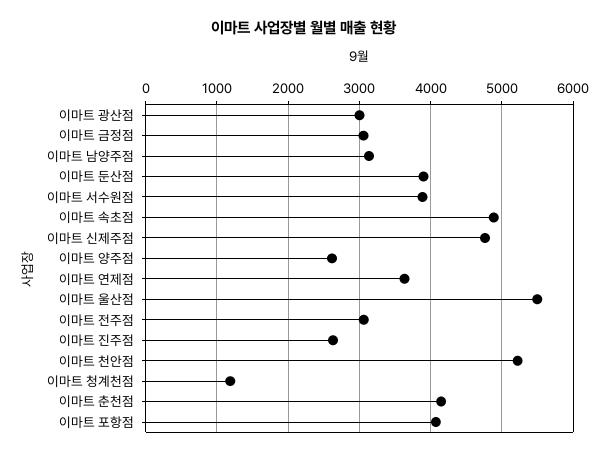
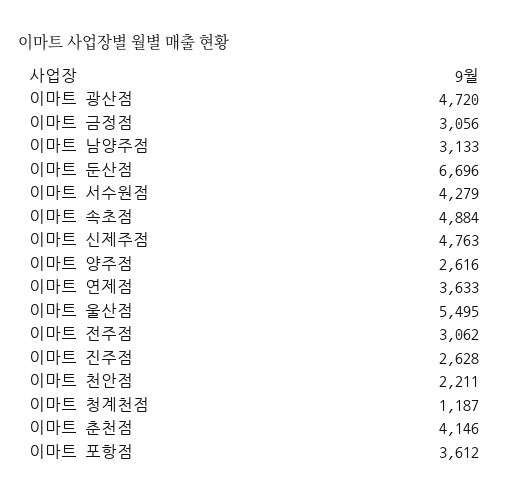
이마트 광산점: 3000 -> 4720
이마트 둔산점: 3900 -> 6696
이마트 서수원점: 3900 -> 4279
이마트 천안점: 5200 -> 2211
이마트 포항점: 4100 -> 3612

